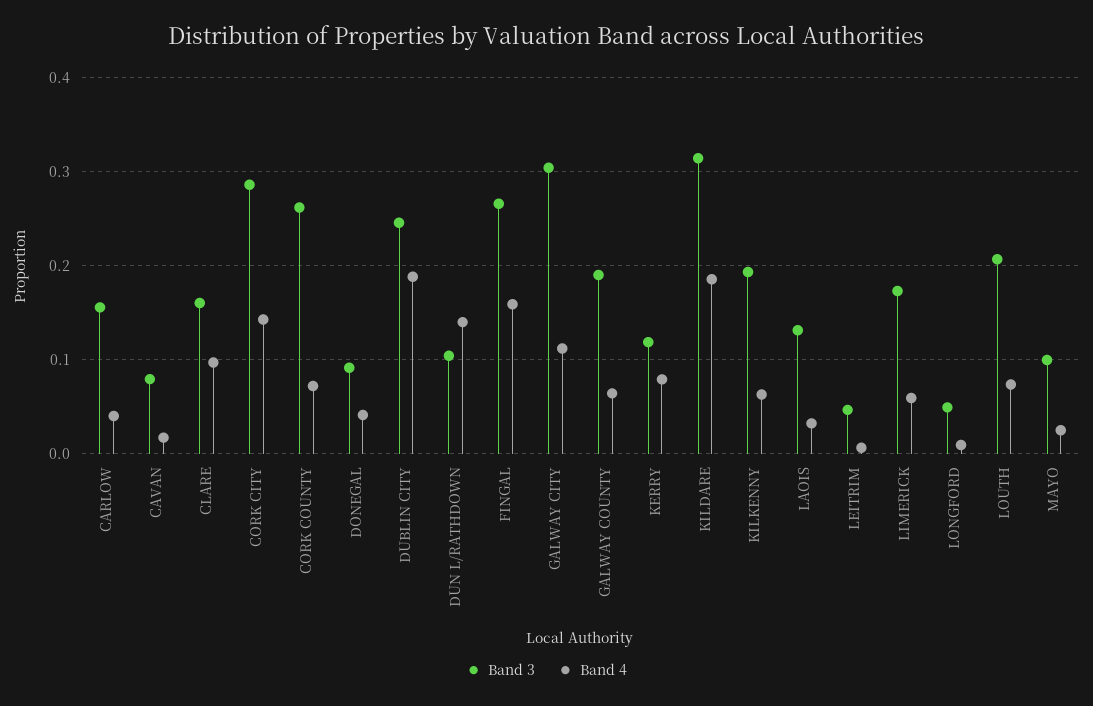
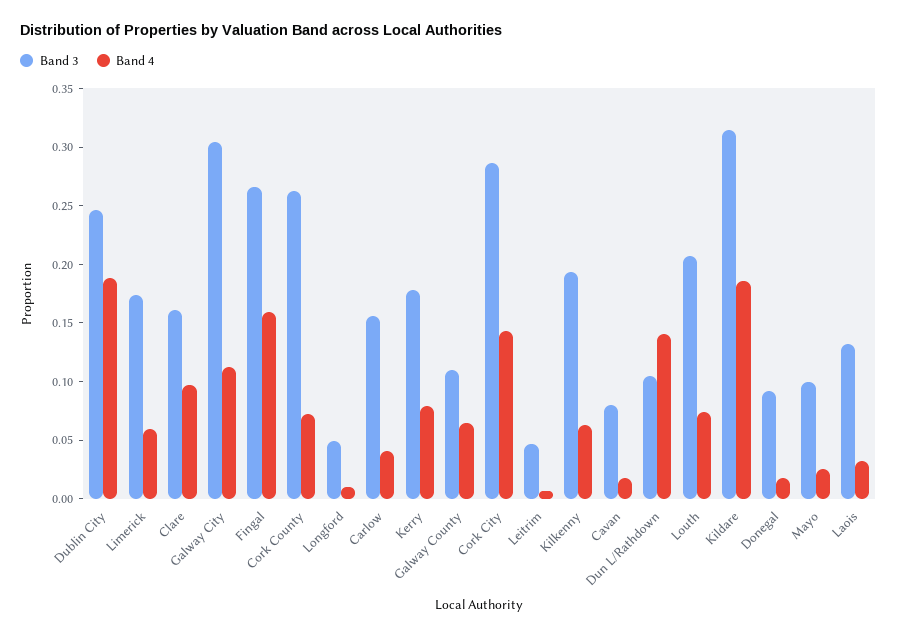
Band 4, DONEGAL: 0.04 -> 0.02
Band 3, GALWAY COUNTY: 0.19 -> 0.11
Band 3, KERRY: 0.12 -> 0.18

